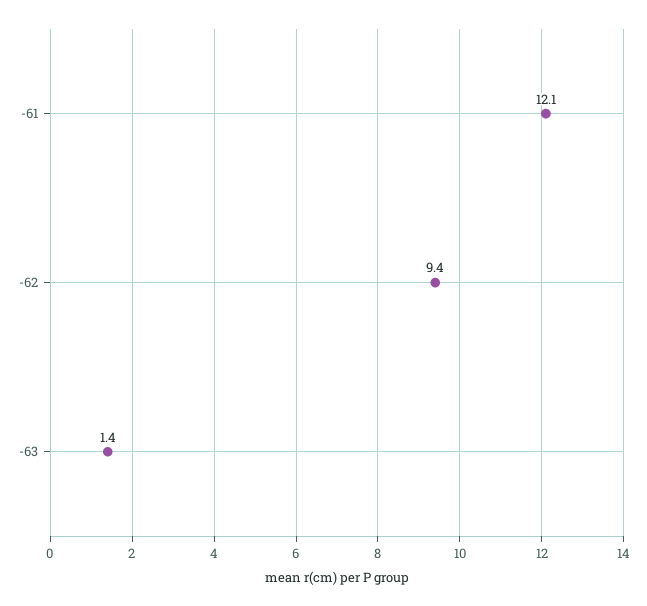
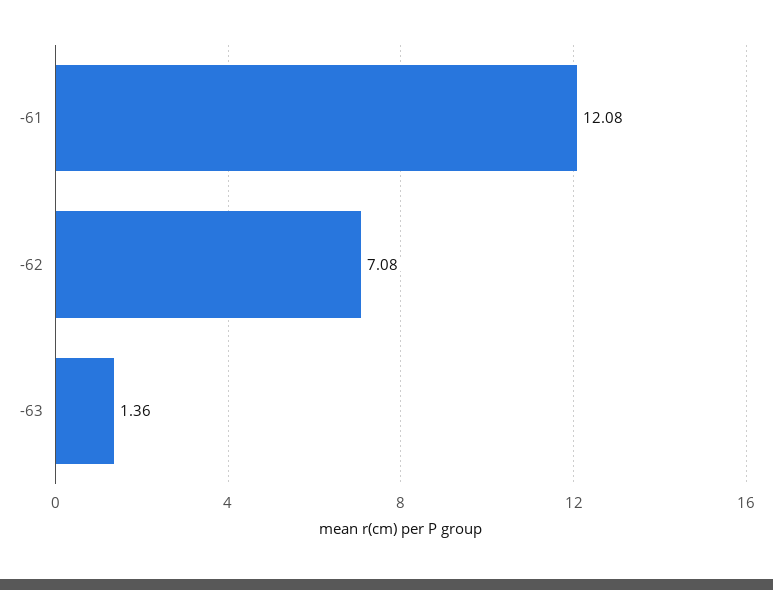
-62: 9.4 -> 7.08

